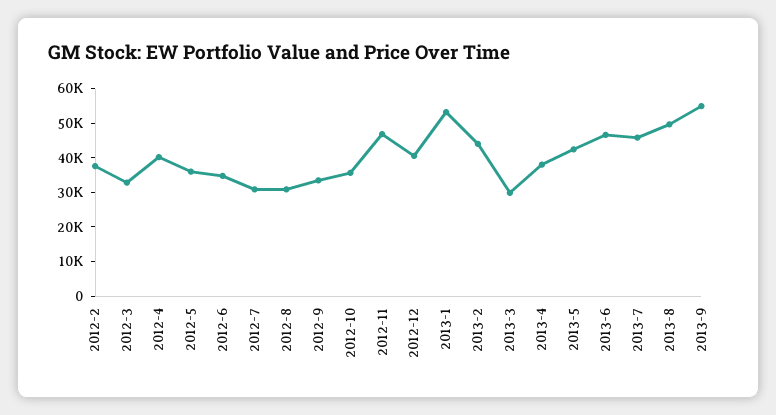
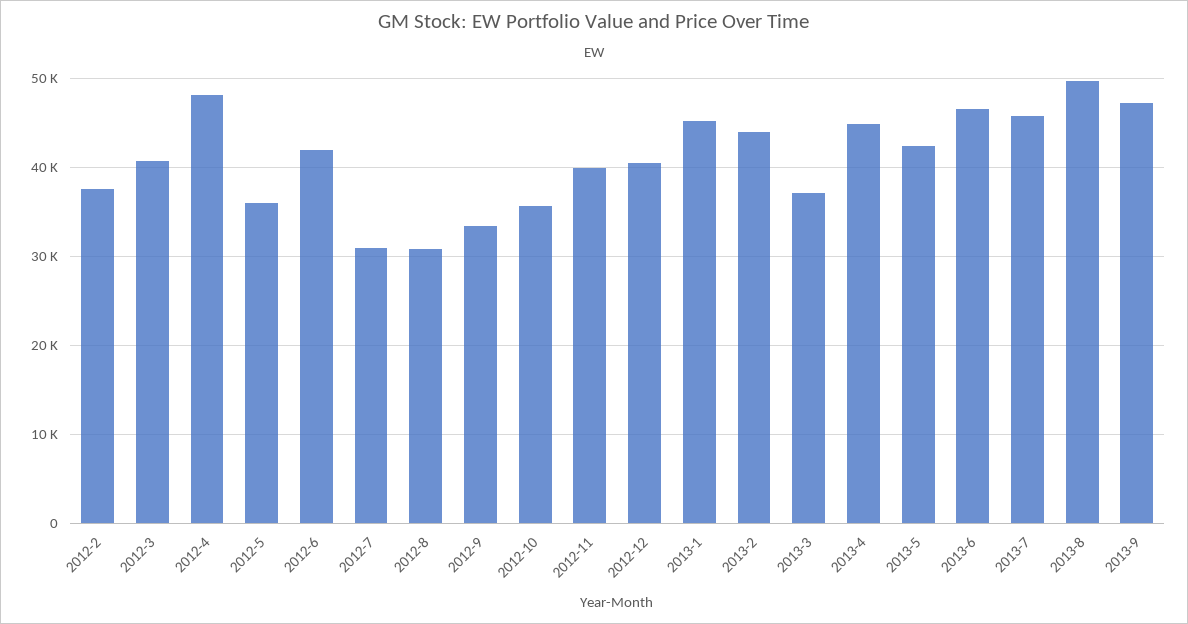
2012-3: 32500 -> 41000
2012-4: 40000 -> 48000
2012-6: 35000 -> 42000
2012-11: 47500 -> 40000
2013-1: 52500 -> 45000
2013-3: 30000 -> 37000
2013-4: 37500 -> 45000
2013-9: 55000 -> 47000

